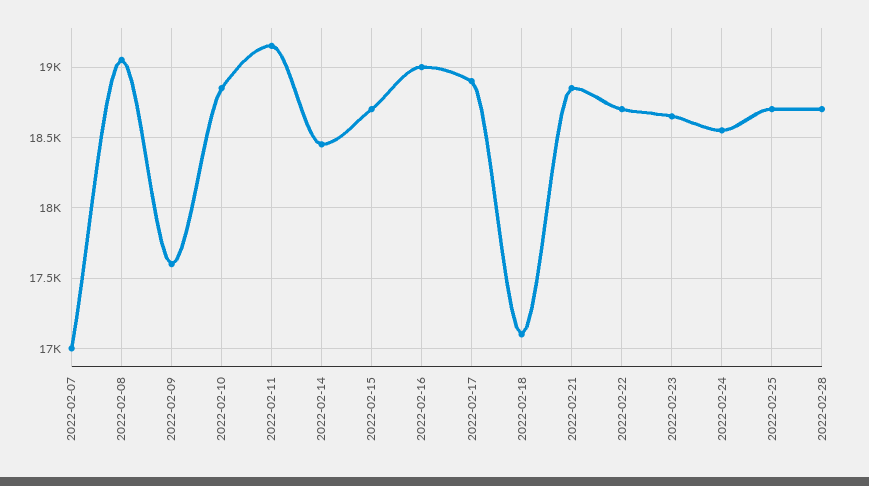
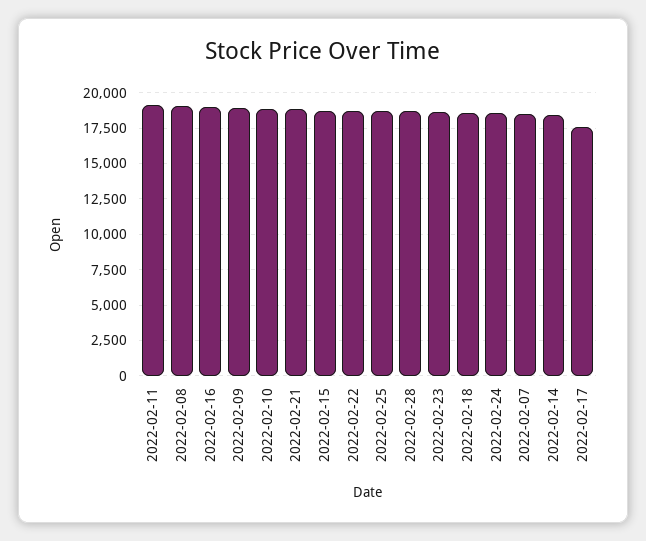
2022-02-07: 17000 -> 18500
2022-02-09: 17600 -> 19000
2022-02-17: 18900 -> 17500
2022-02-18: 17100 -> 18500

